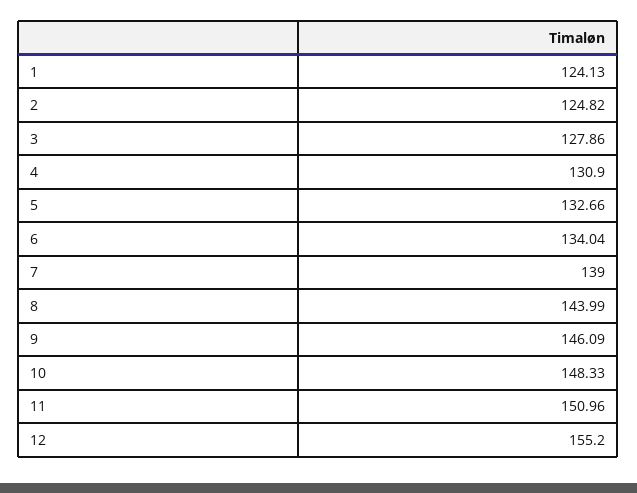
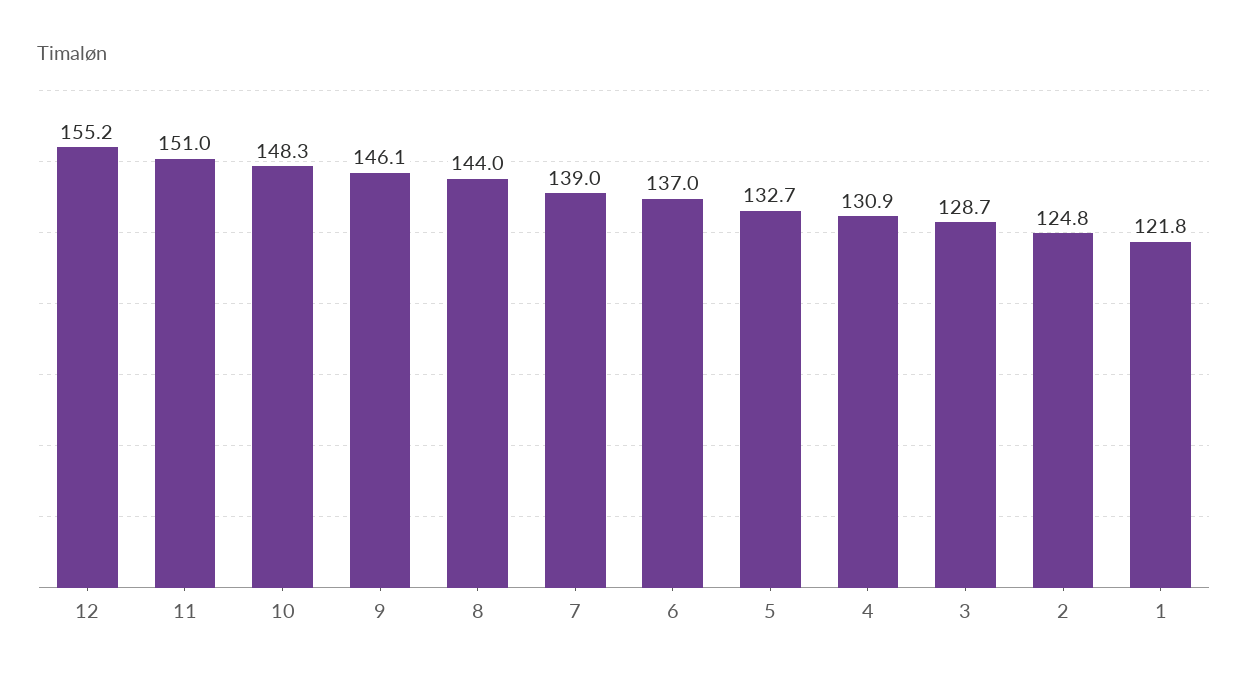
1: 124.13 -> 121.8
3: 127.86 -> 128.7
6: 134.04 -> 137

